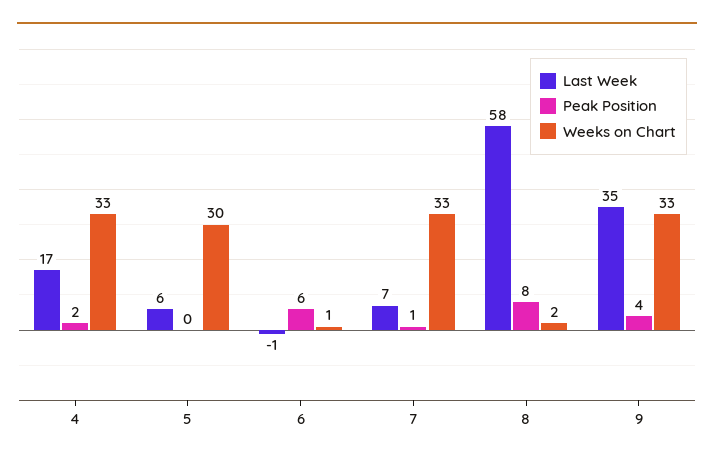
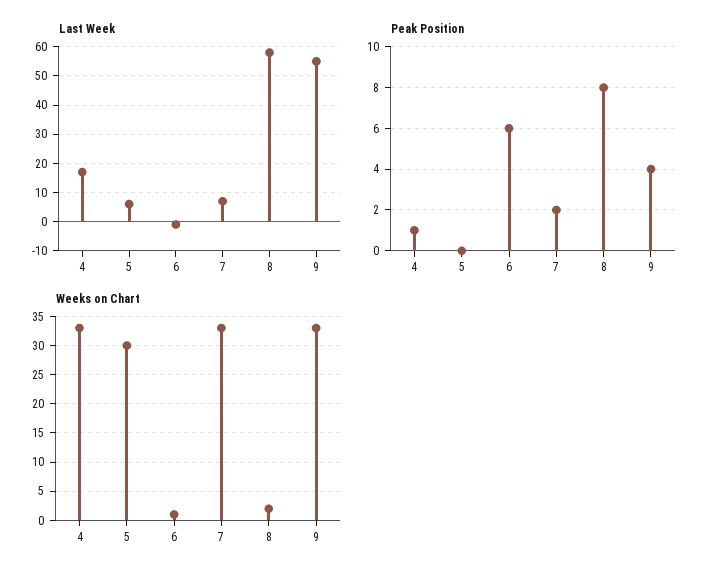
Peak Position, 4: 2 -> 1
Peak Position, 7: 1 -> 2
Last Week, 9: 35 -> 55

